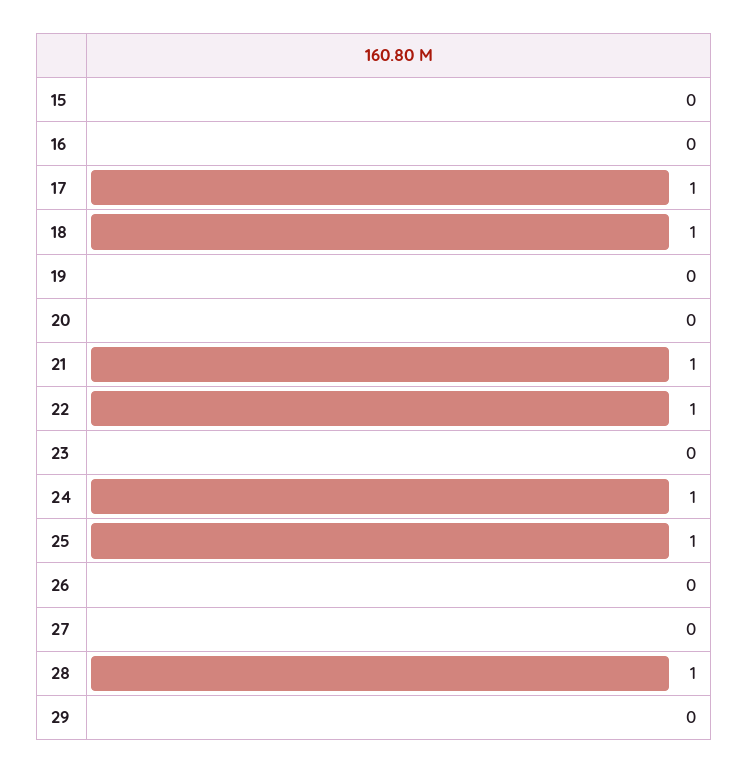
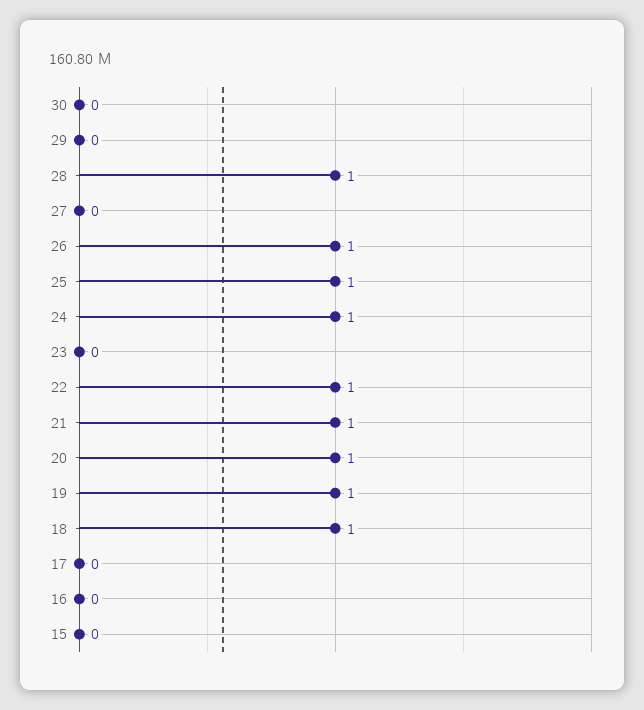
17: 1 -> 0
19: 0 -> 1
20: 0 -> 1
26: 0 -> 1
30: none -> 0

